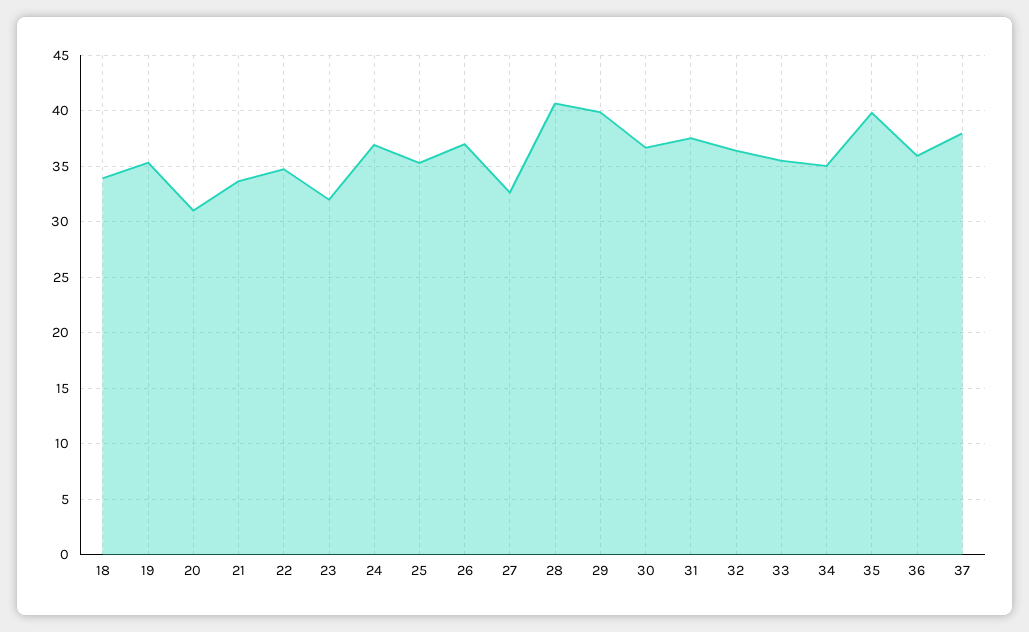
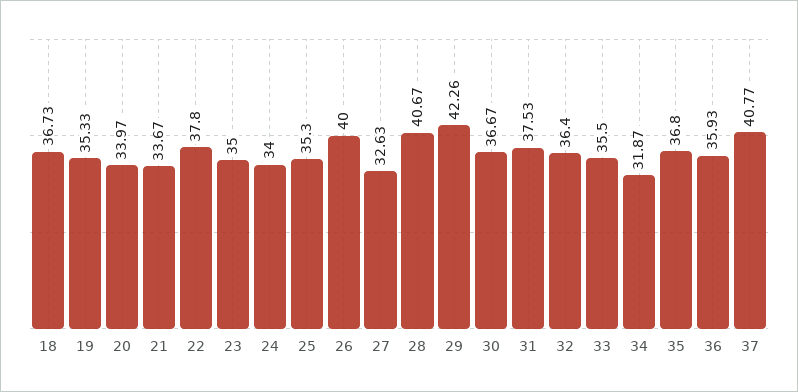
18: 34 -> 36.73
20: 31 -> 33.97
22: 35 -> 37.8
23: 32 -> 35
24: 37 -> 34
26: 37 -> 40
29: 40 -> 42.26
34: 35 -> 31.87
35: 40 -> 36.8
37: 38 -> 40.77

